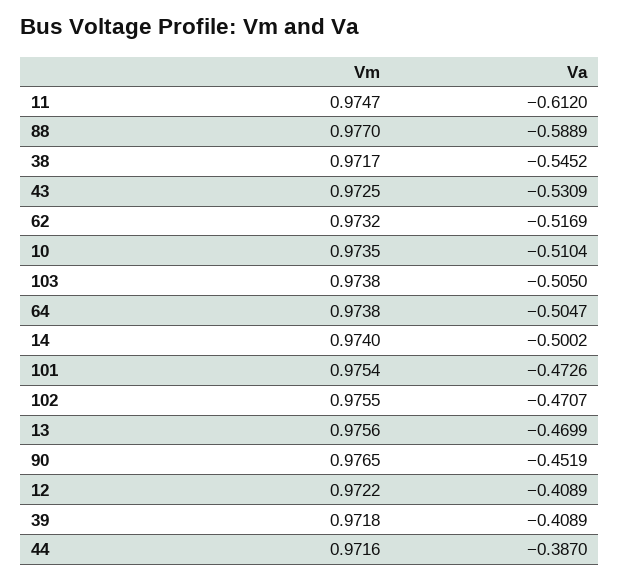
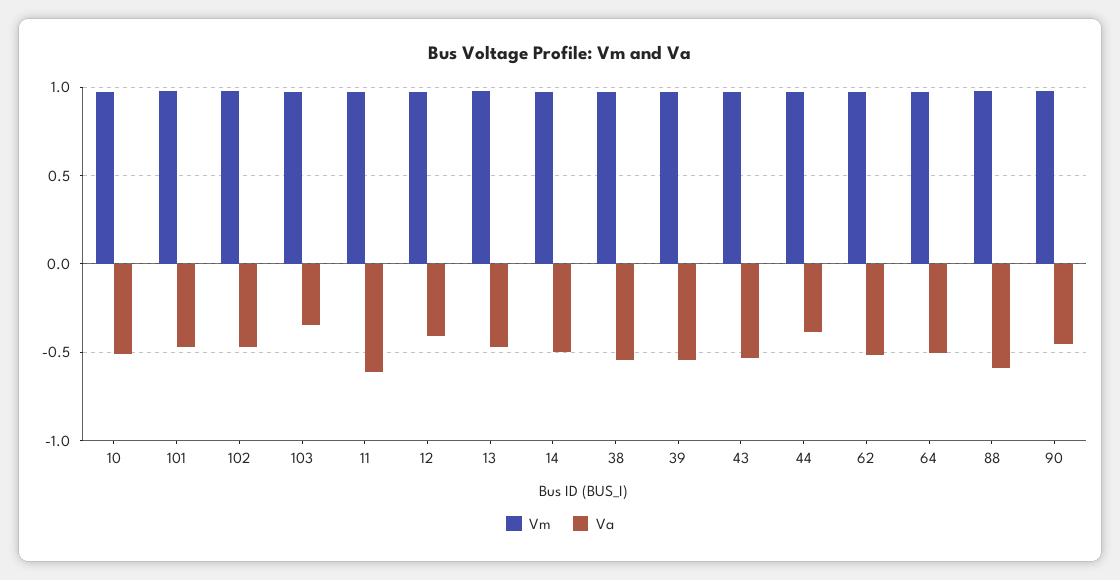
Va, 103: -0.505 -> -0.35
Va, 39: -0.4089 -> -0.55

